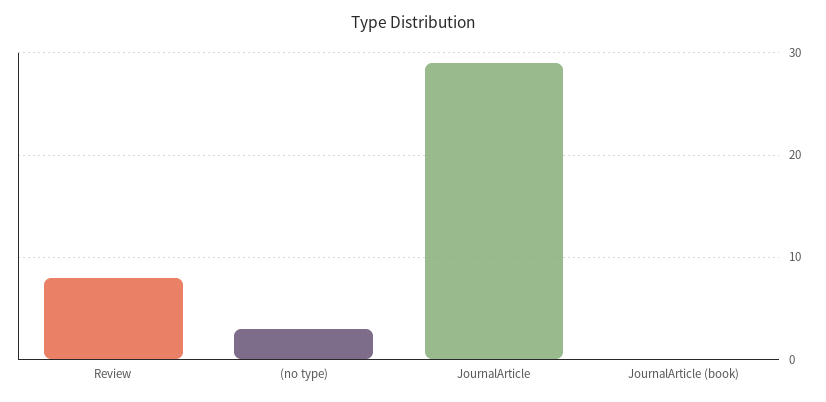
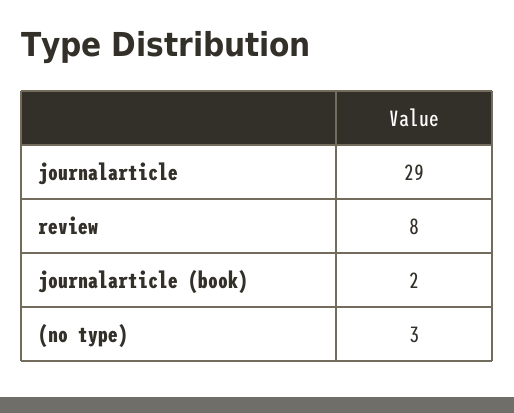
JournalArticle (book): 0 -> 2

